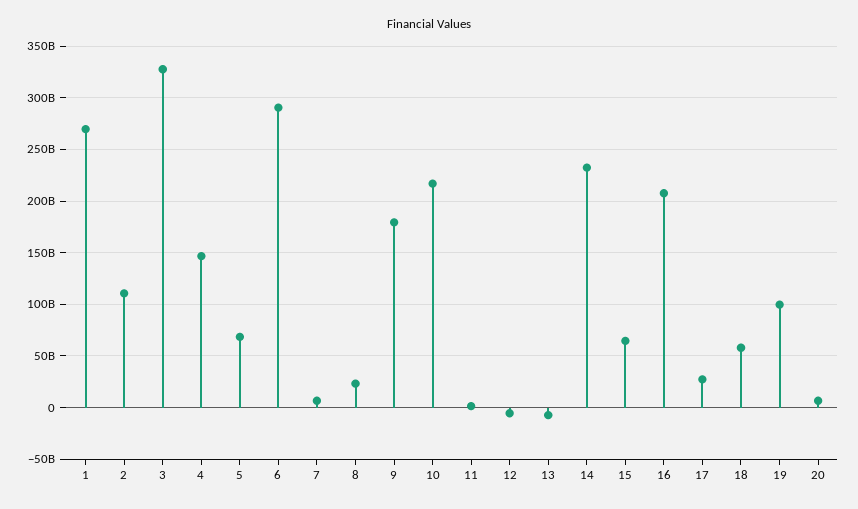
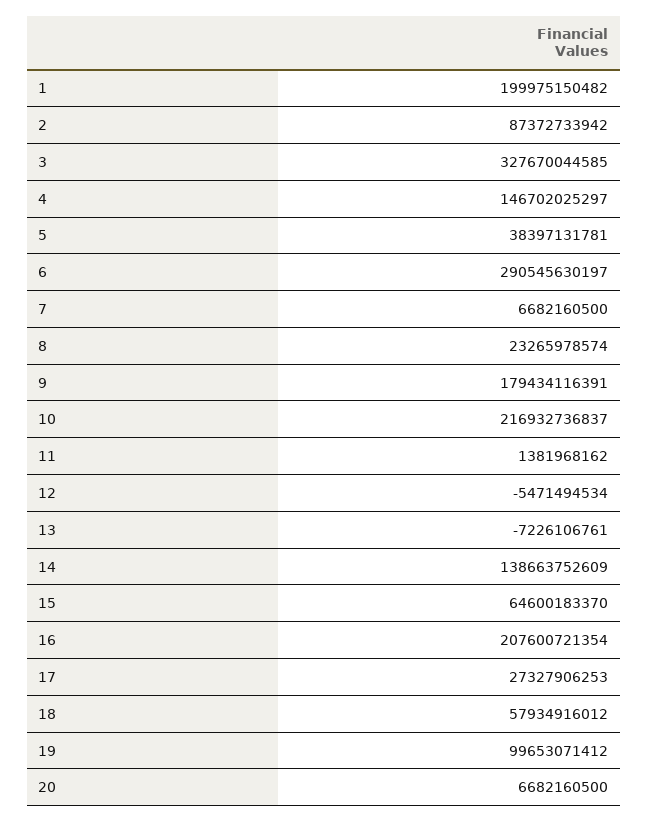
1: 270000000000 -> 199975150482
2: 110000000000 -> 87372733942
5: 70000000000 -> 38397131781
14: 230000000000 -> 138663752609

